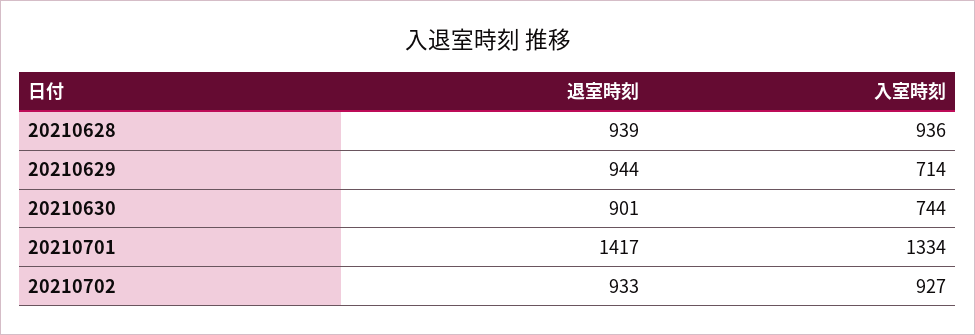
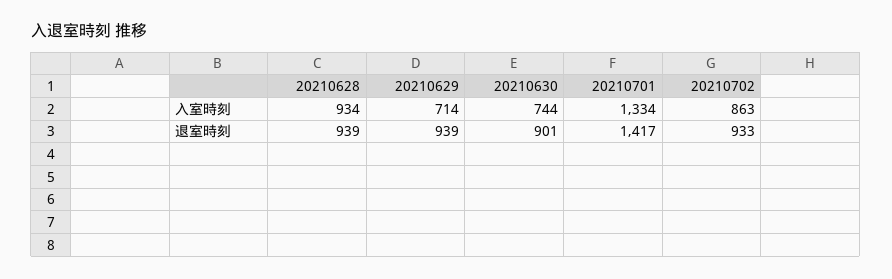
入室時刻, 20210628: 936 -> 934
退室時刻, 20210629: 944 -> 939
入室時刻, 20210702: 927 -> 863

